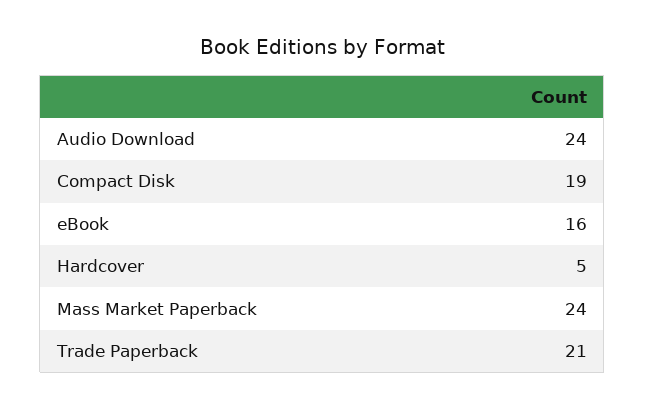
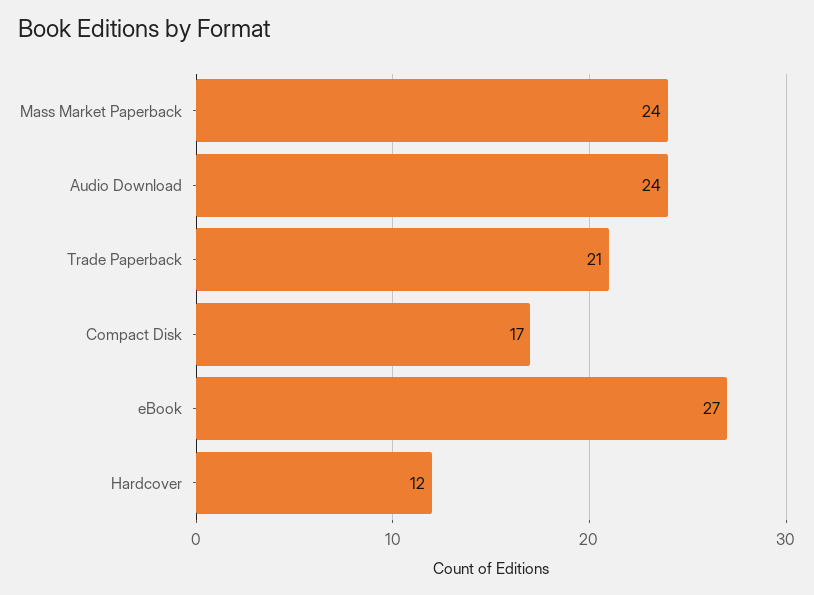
Compact Disk: 19 -> 17
eBook: 16 -> 27
Hardcover: 5 -> 12

